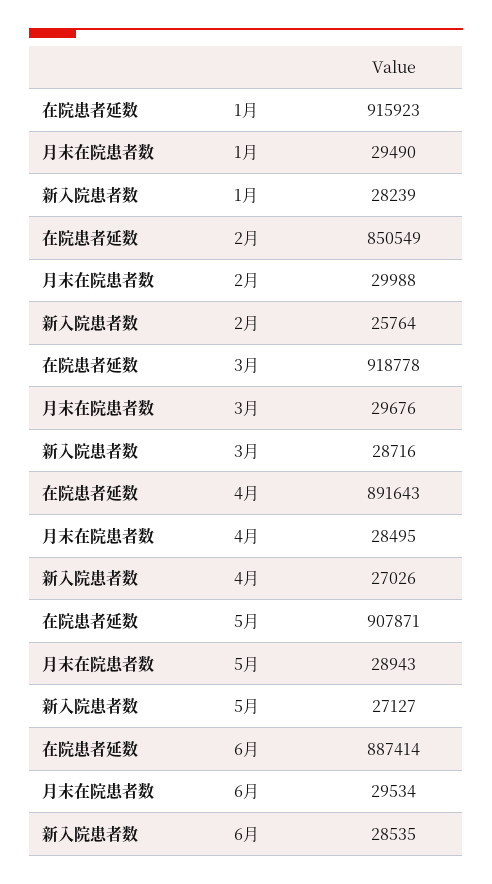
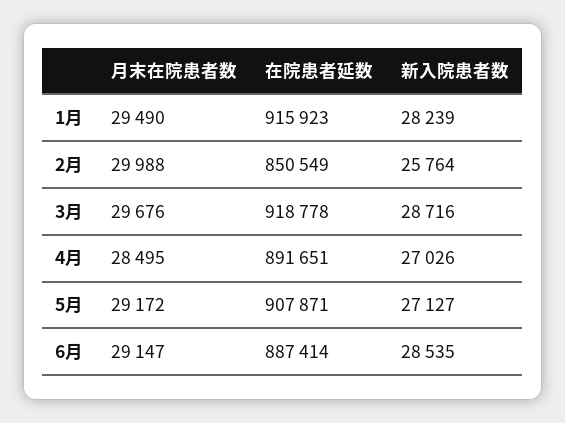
在院患者延数, 4月: 891643 -> 891651
月末在院患者数, 5月: 28943 -> 29172
月末在院患者数, 6月: 29534 -> 29147

